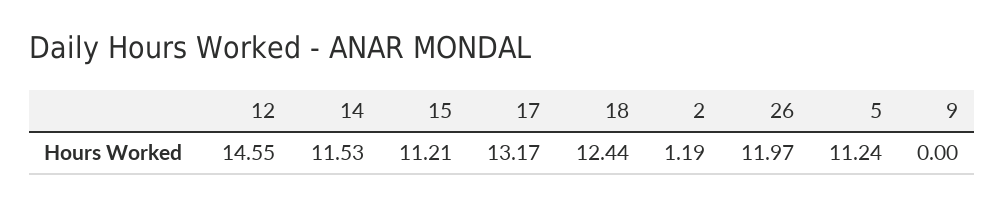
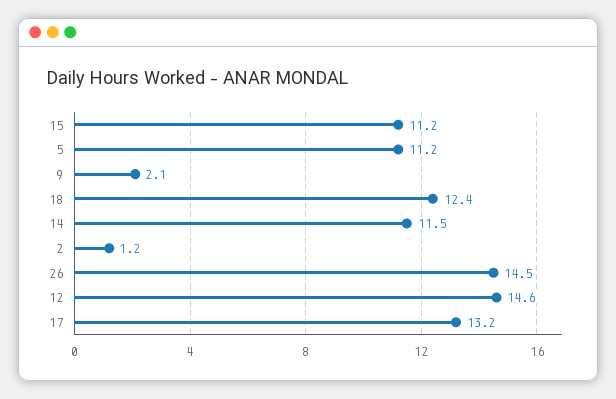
26: 11.97 -> 14.5
9: 0 -> 2.1

